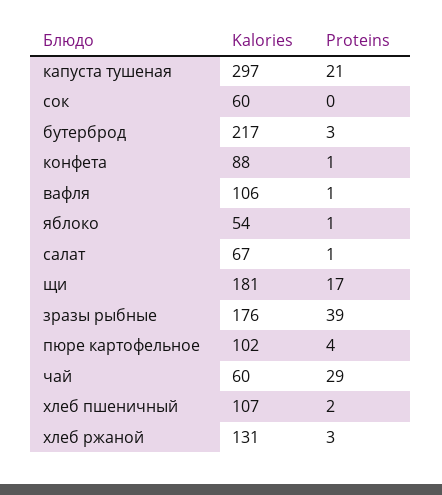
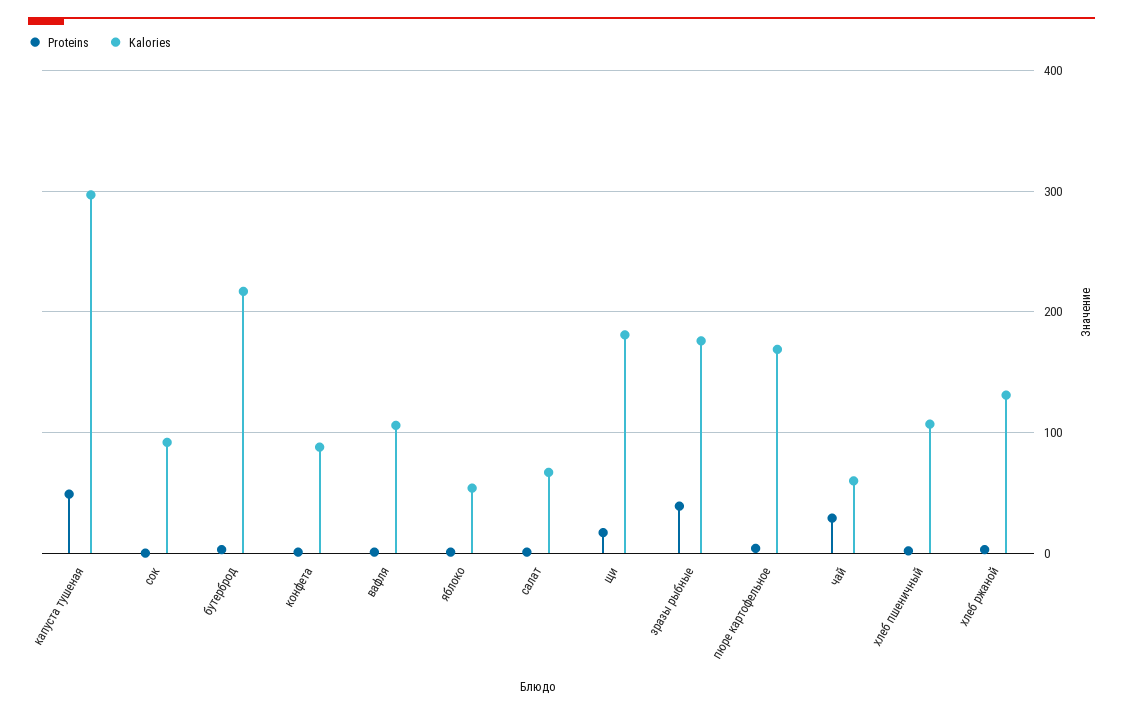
Proteins, капуста тушеная: 21 -> 50
Kalories, сок: 60 -> 90
Kalories, пюре картофельное: 102 -> 170

